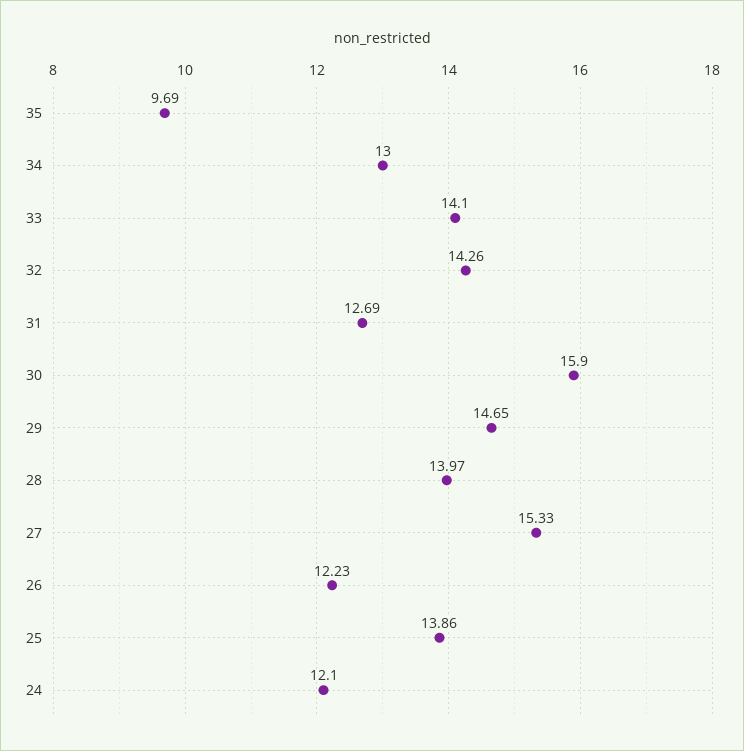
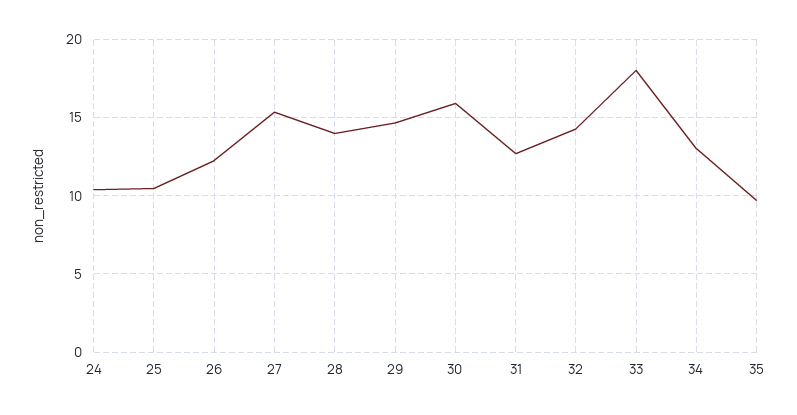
33: 14.1 -> 18
25: 13.86 -> 10.5
24: 12.1 -> 10.5

